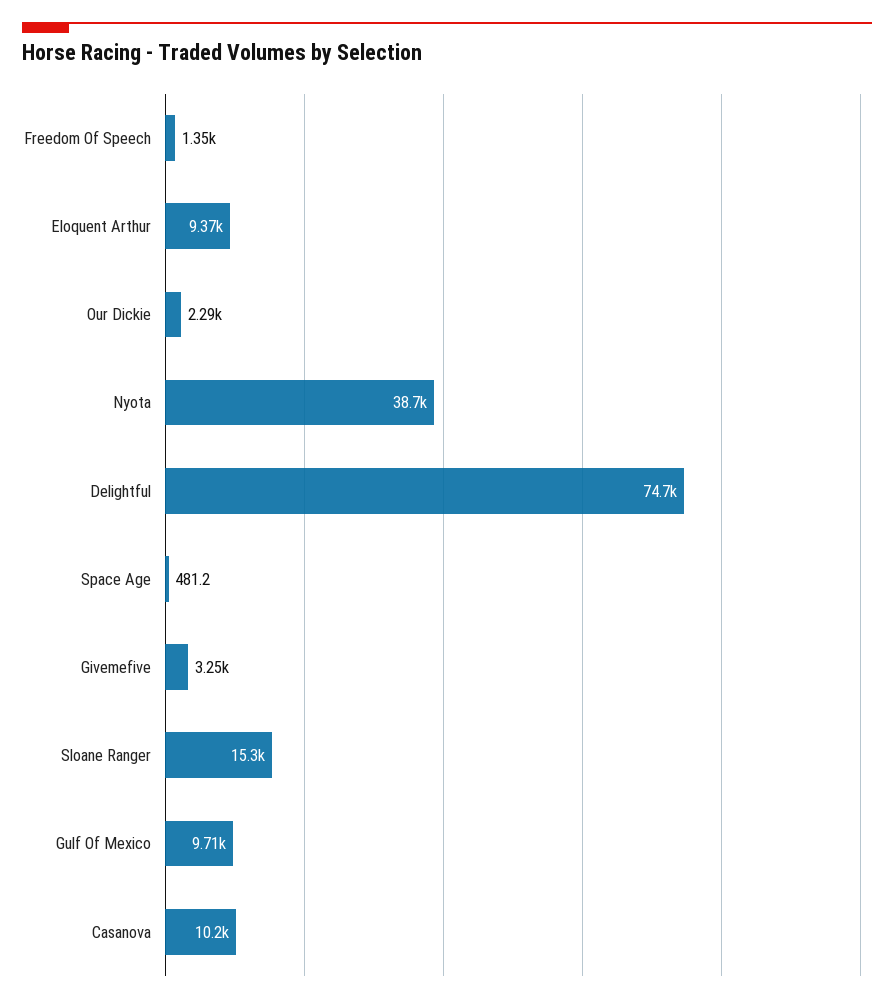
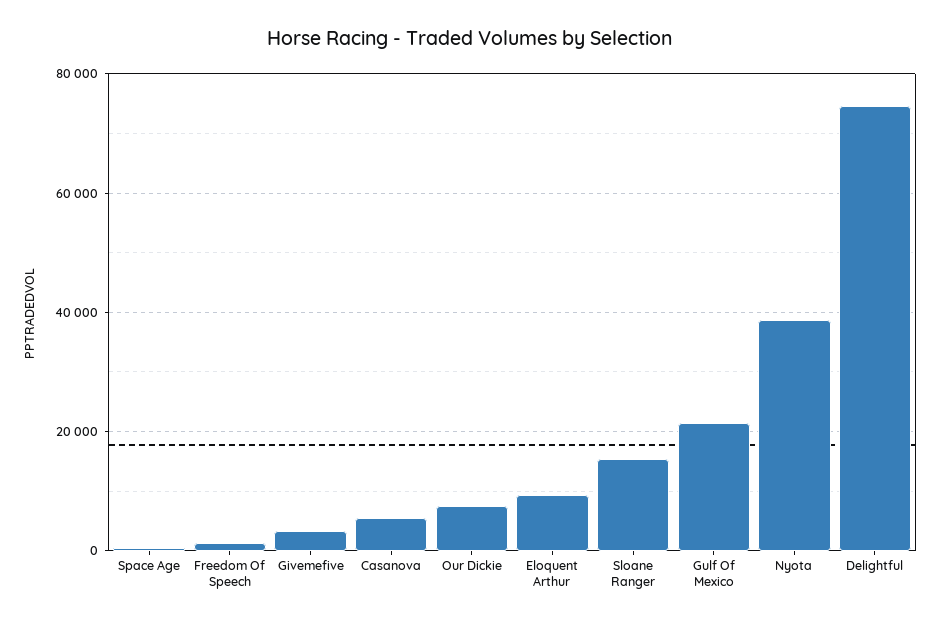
Our Dickie: 2290 -> 8000
Gulf Of Mexico: 9710 -> 22000
Casanova: 10200 -> 6000

